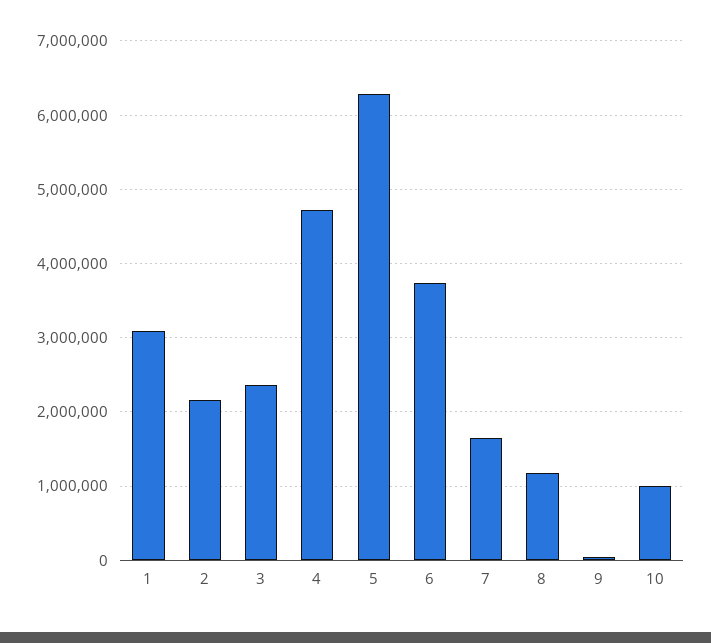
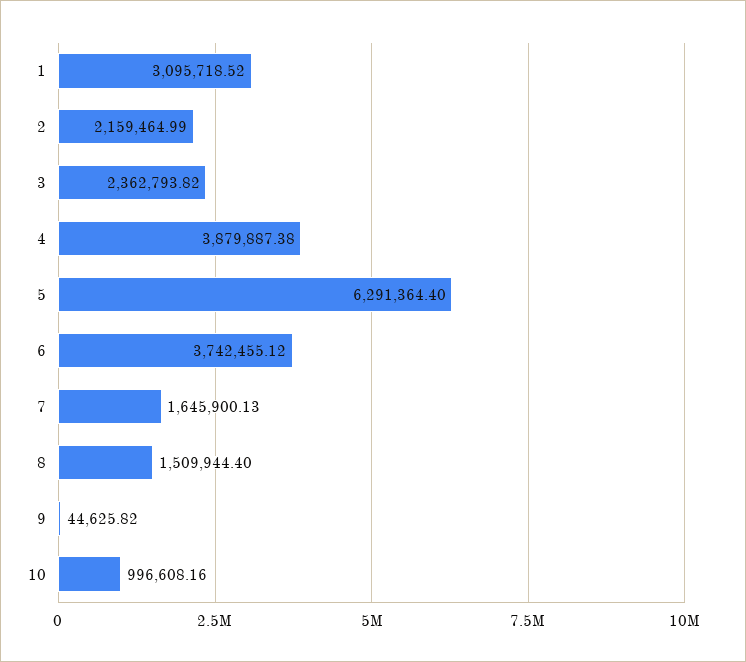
4: 4700000 -> 3879887.38
8: 1200000 -> 1509944.4

